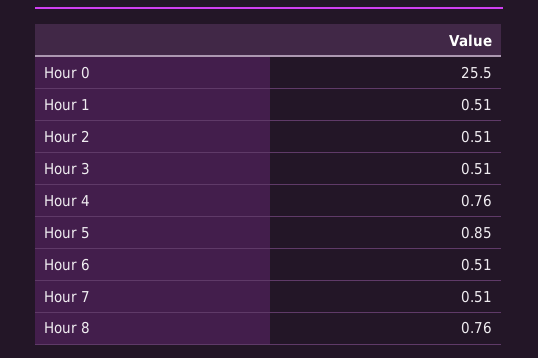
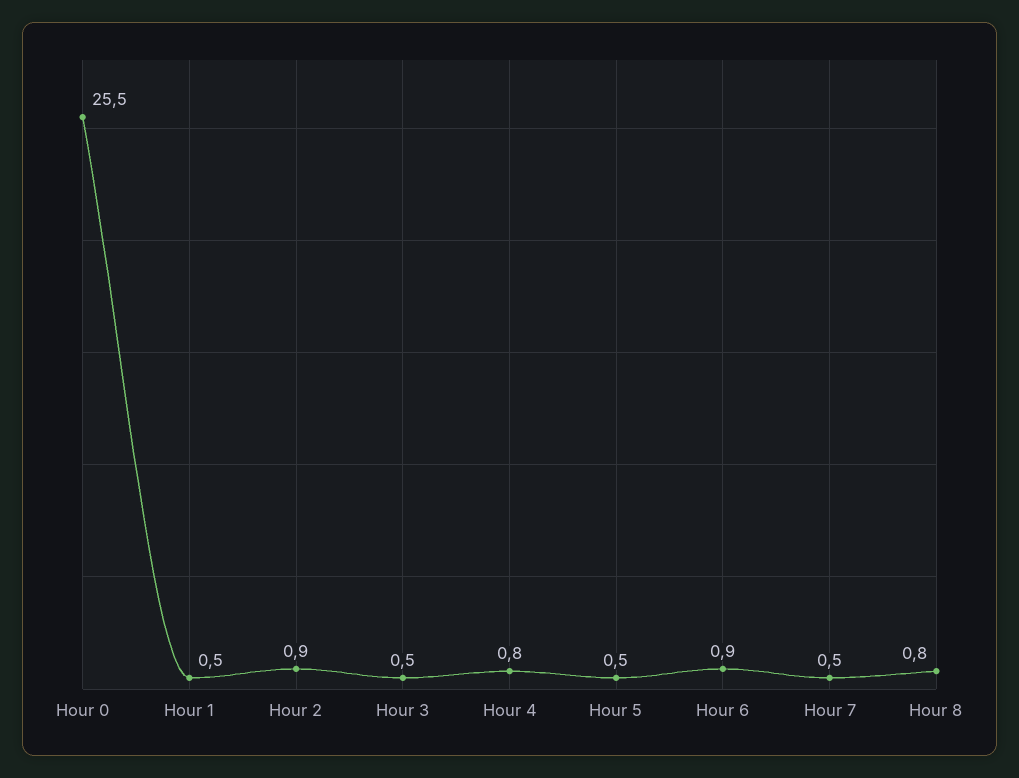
Hour 2: 0.51 -> 0.9
Hour 5: 0.85 -> 0.5
Hour 6: 0.51 -> 0.9

